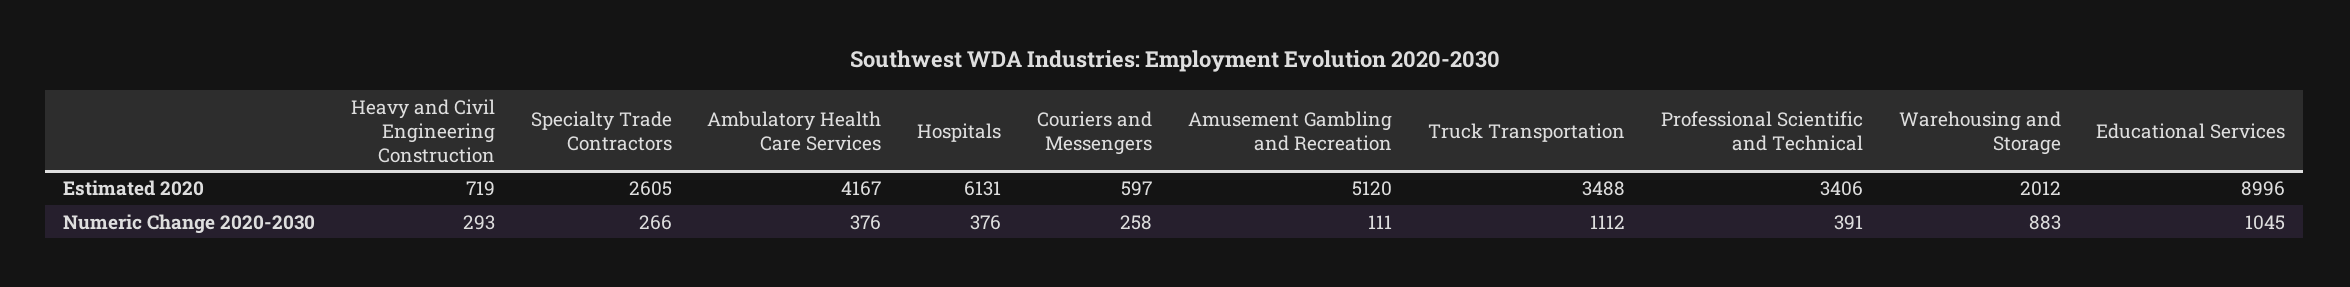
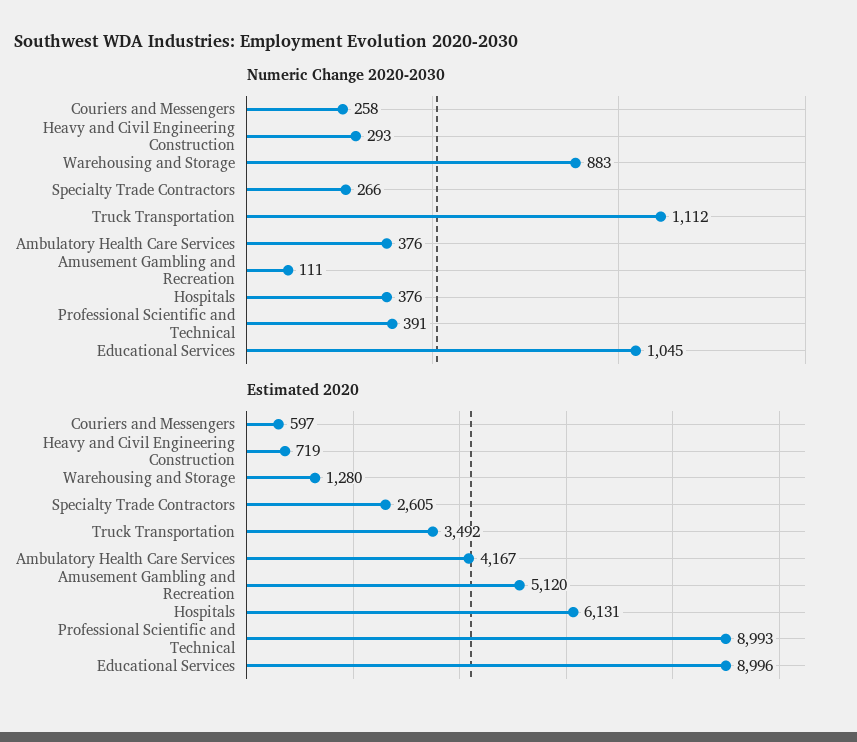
Estimated 2020, Truck Transportation: 3488 -> 3492
Estimated 2020, Professional Scientific and Technical: 3406 -> 8993
Estimated 2020, Warehousing and Storage: 2012 -> 1280

